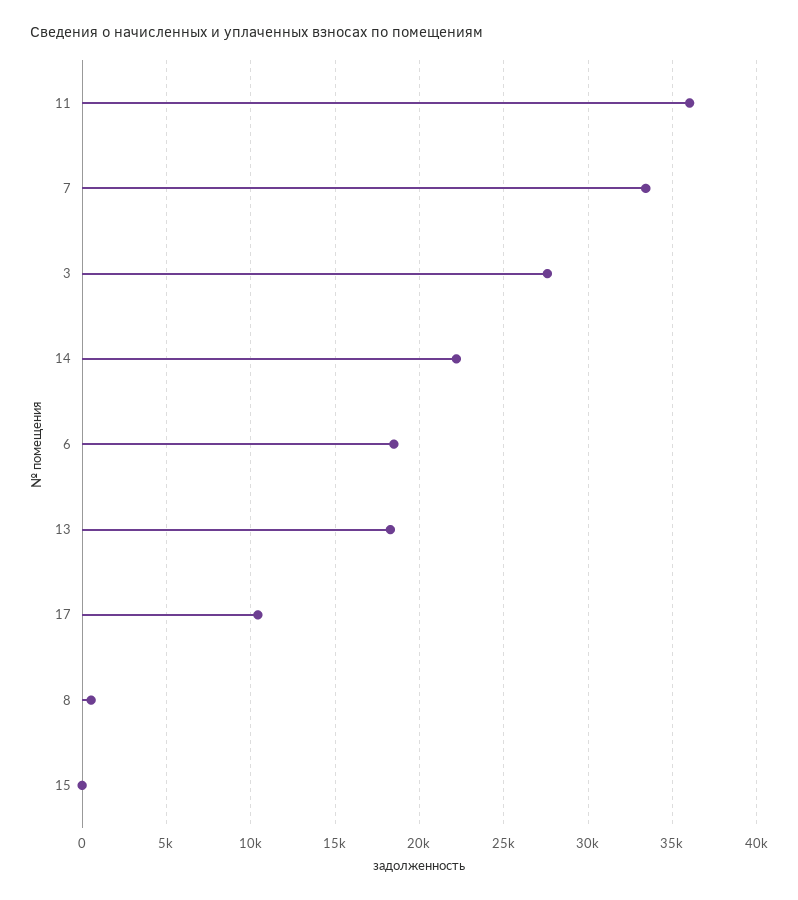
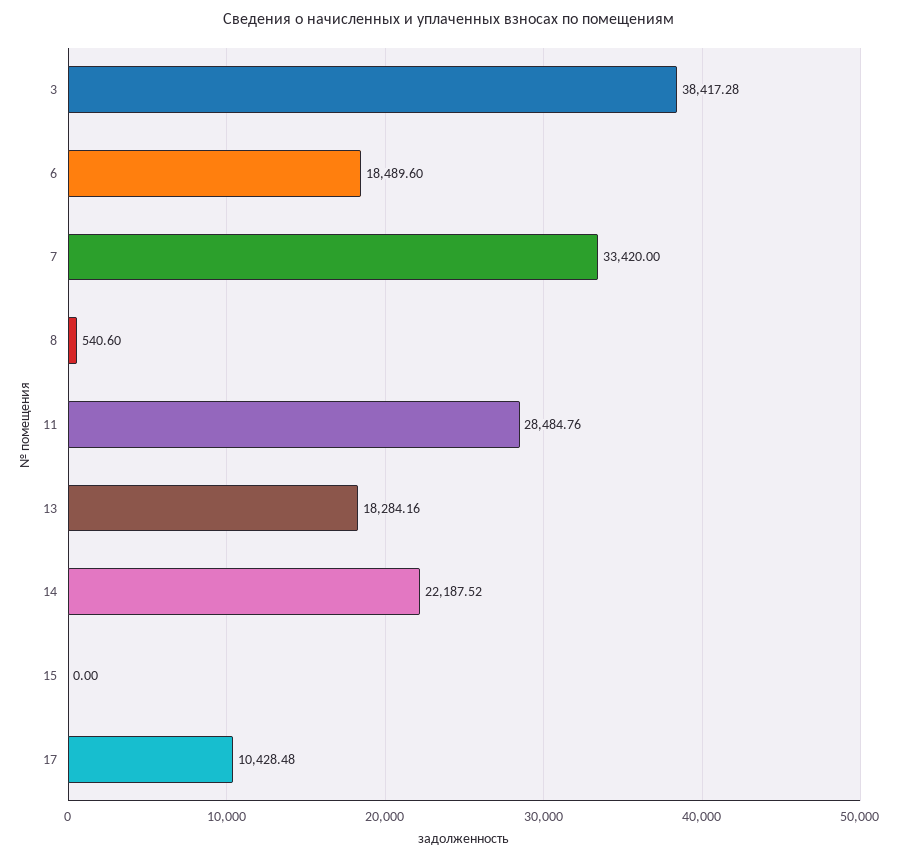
11: 36000 -> 28484.76
3: 27500 -> 38417.28

